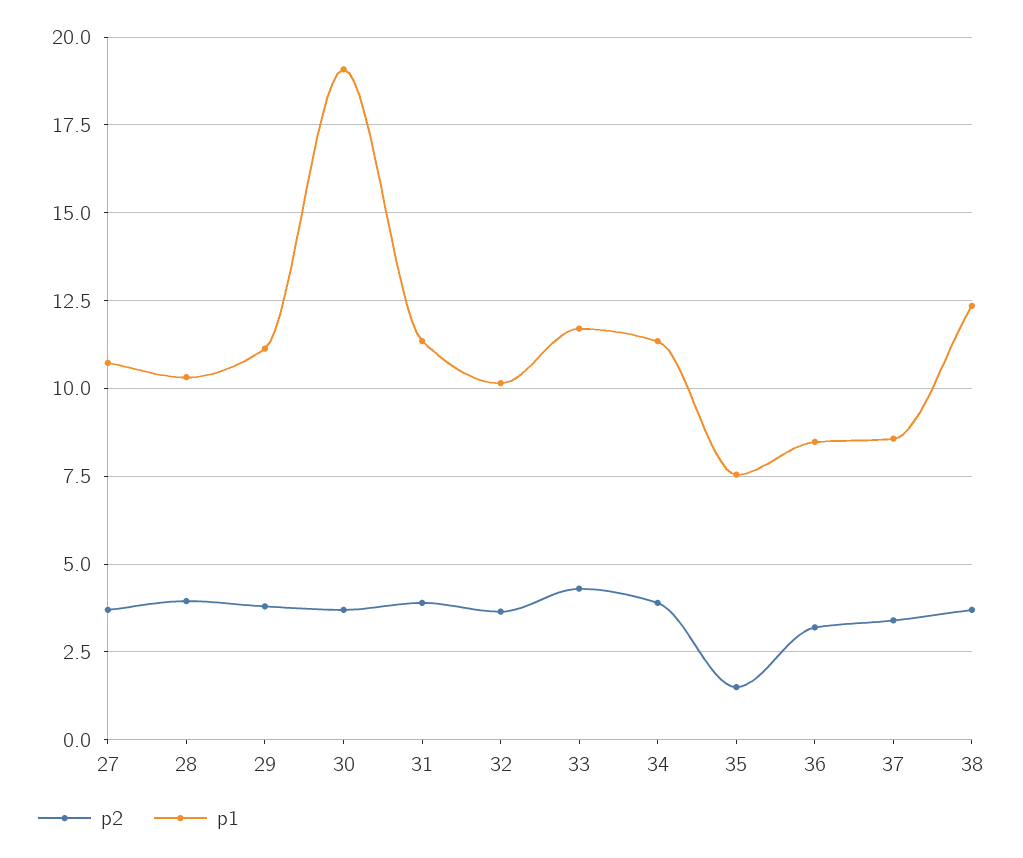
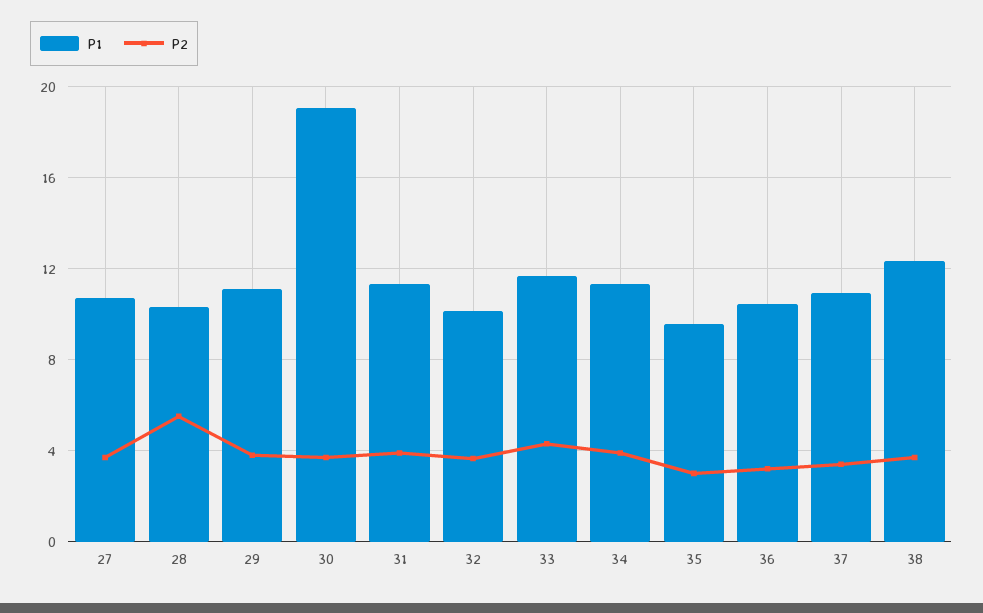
p2, 28: 4 -> 5.5
p2, 35: 1.5 -> 3
p1, 35: 7.5 -> 9.5
p1, 36: 8.5 -> 10.5
p1, 37: 8.5 -> 11

